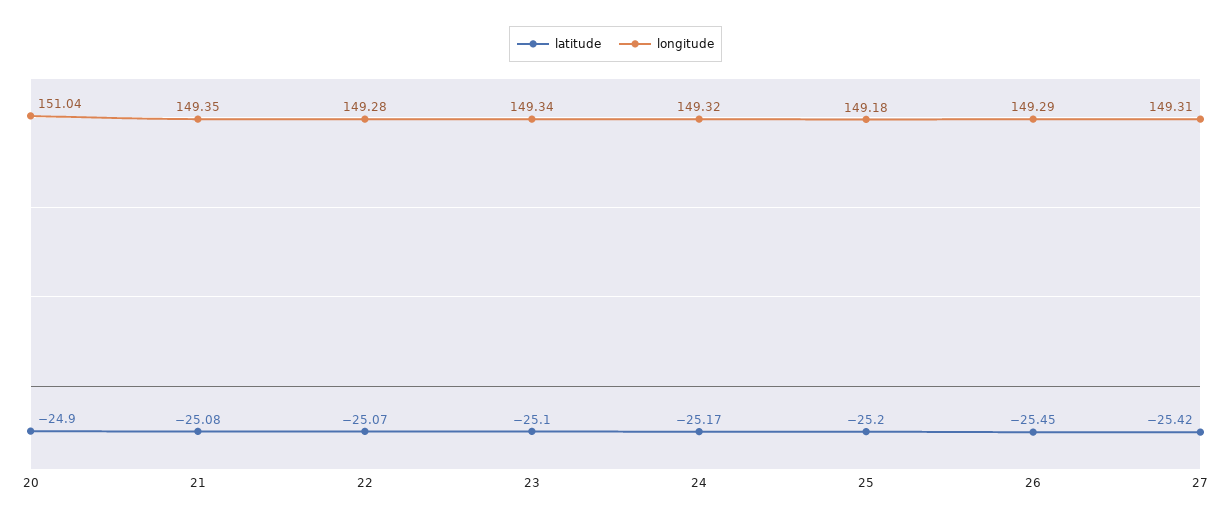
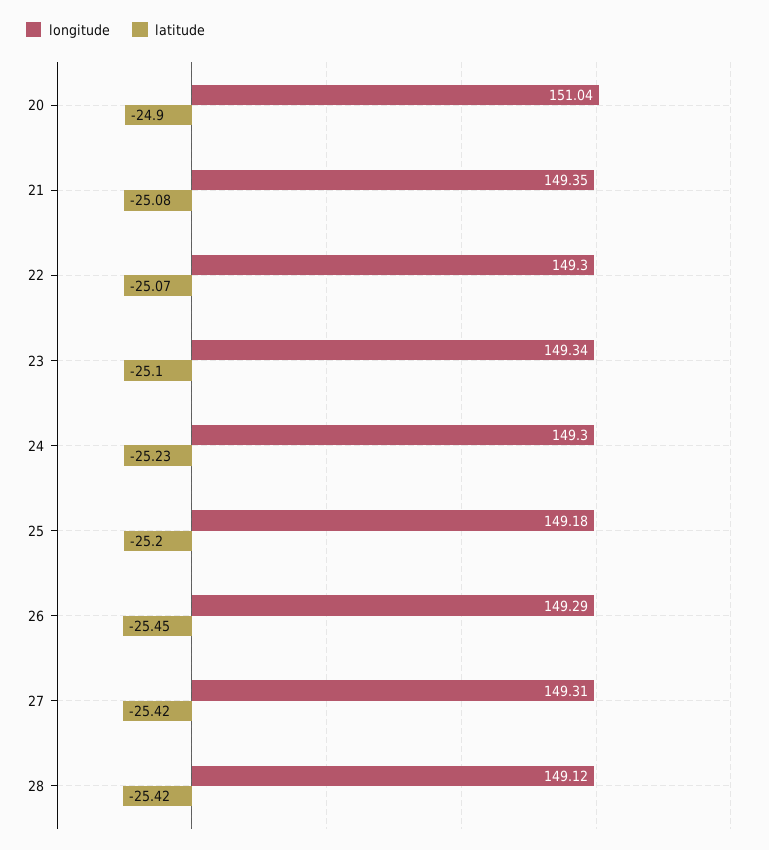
longitude, 22: 149.28 -> 149.3
latitude, 24: -25.17 -> -25.23
longitude, 24: 149.32 -> 149.3
longitude, 28: none -> 149.12
latitude, 28: none -> -25.42

